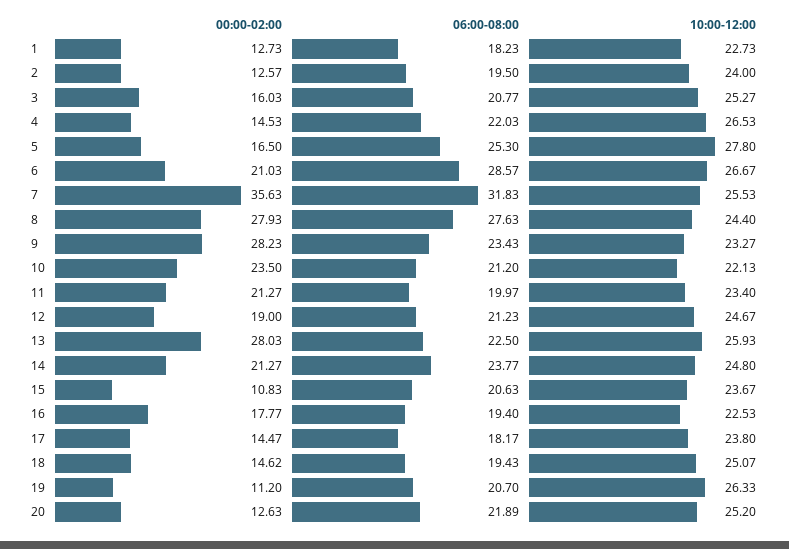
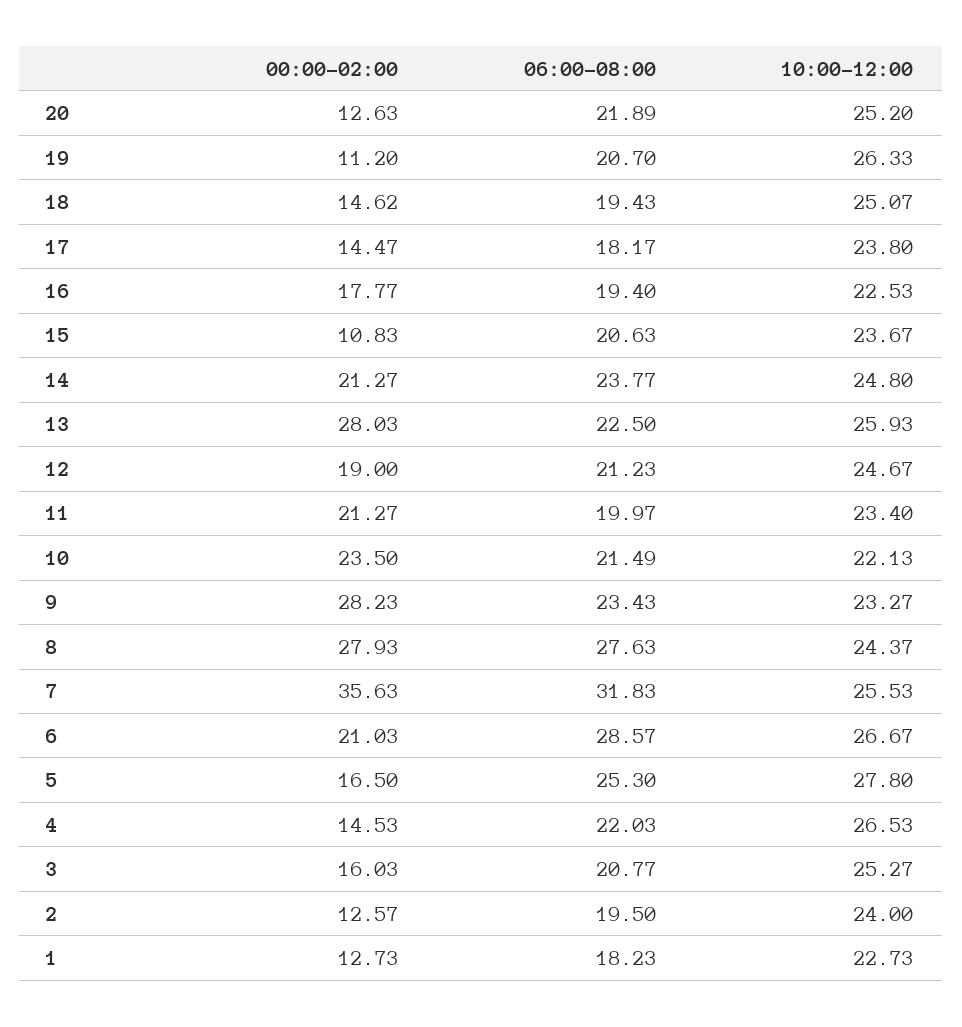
10:00-12:00, 8: 24.4 -> 24.37
06:00-08:00, 10: 21.2 -> 21.49

